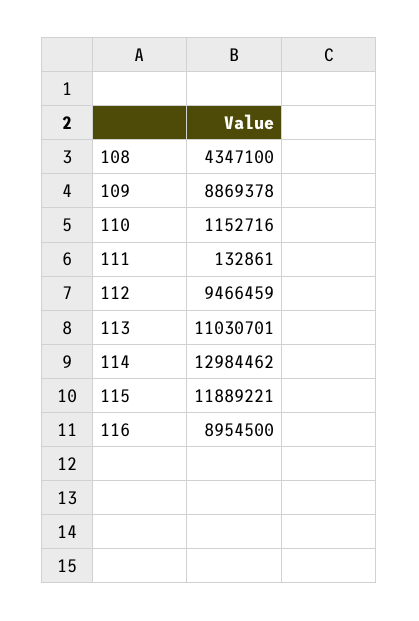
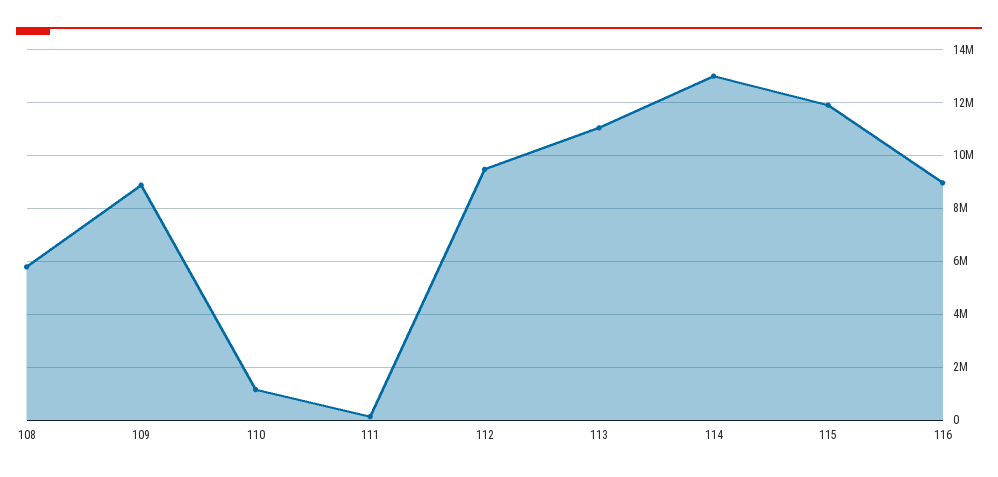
108: 4347100 -> 5750000

